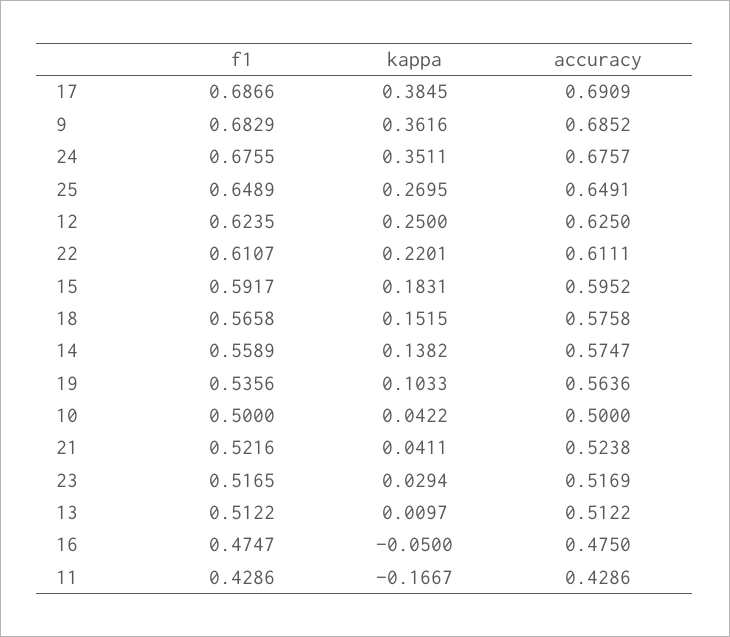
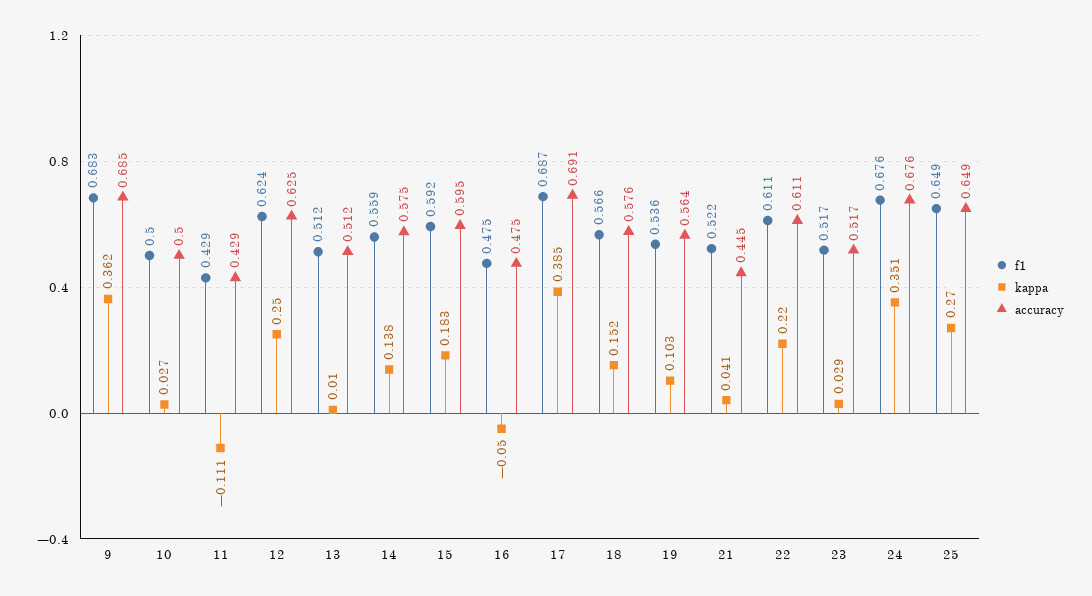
kappa, 10: 0.0422 -> 0.027
accuracy, 21: 0.5238 -> 0.445
kappa, 11: -0.1667 -> -0.111

